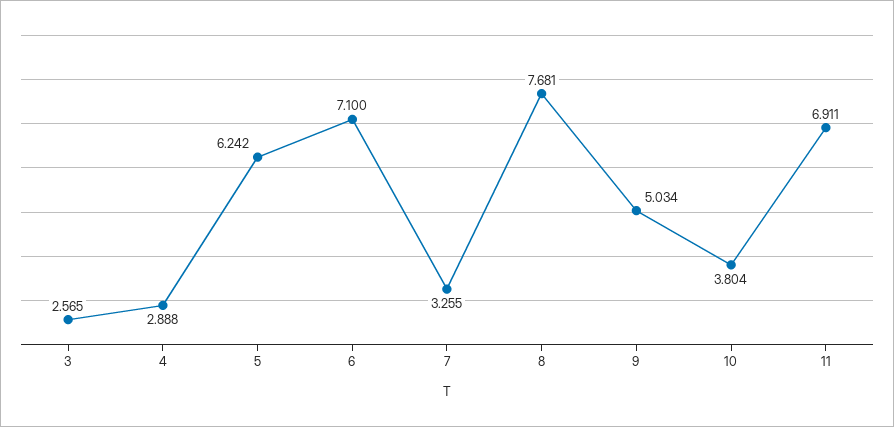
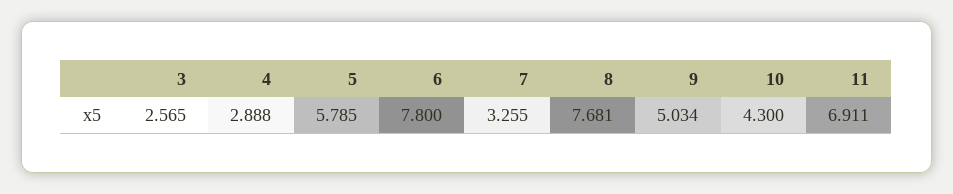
5: 6.242 -> 5.785
6: 7.1 -> 7.8
10: 3.804 -> 4.3

